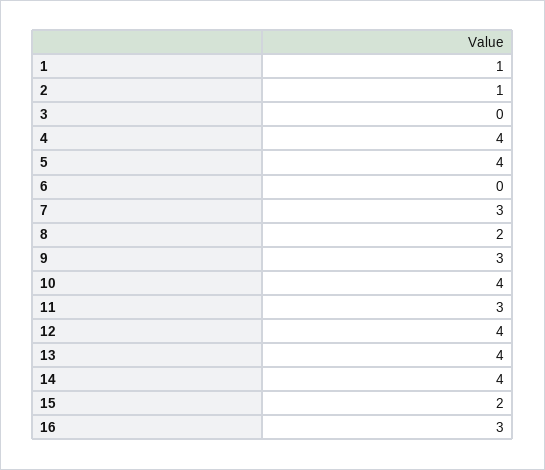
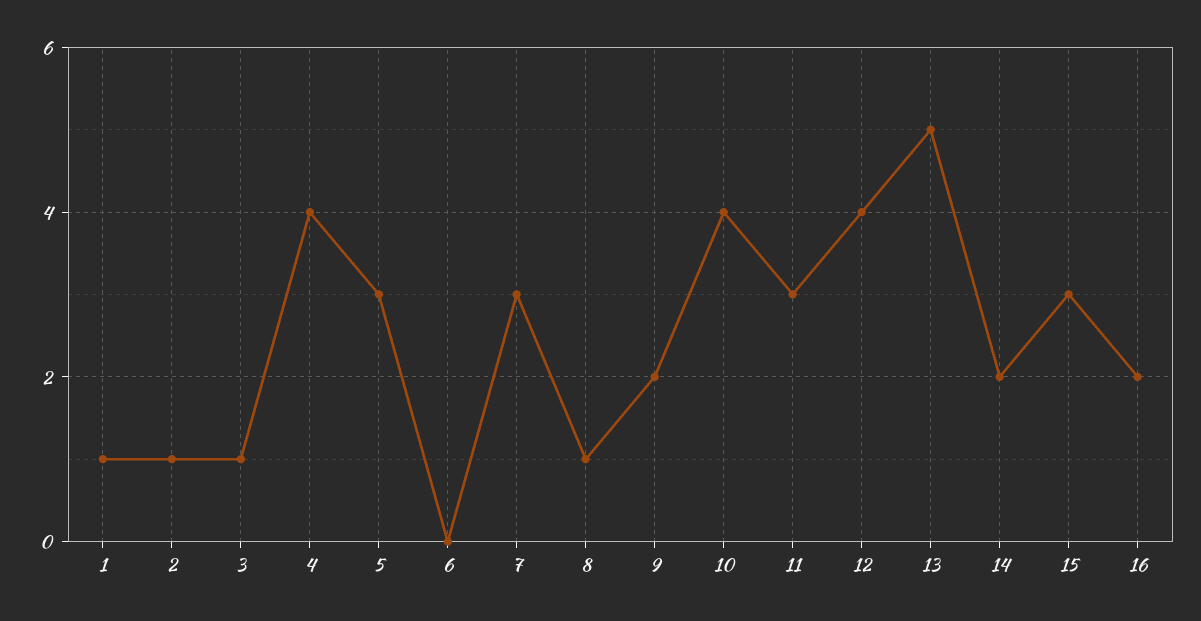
3: 0 -> 1
5: 4 -> 3
8: 2 -> 1
9: 3 -> 2
13: 4 -> 5
14: 4 -> 2
15: 2 -> 3
16: 3 -> 2

